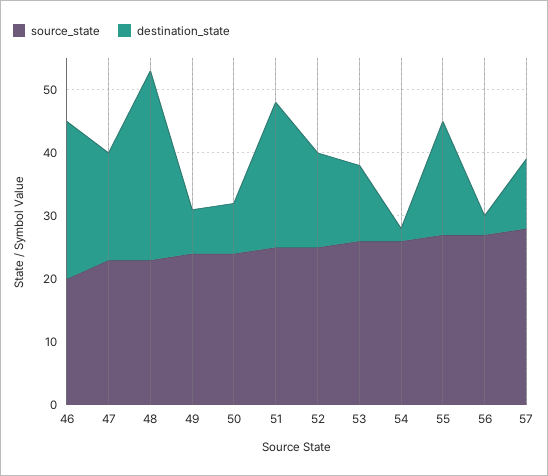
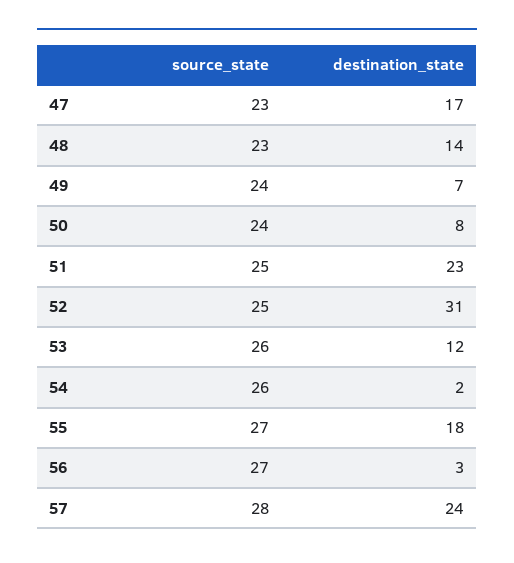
source_state, 46: 20 -> none
destination_state, 46: 25 -> none
destination_state, 48: 30 -> 14
destination_state, 52: 15 -> 31
destination_state, 57: 10 -> 24

